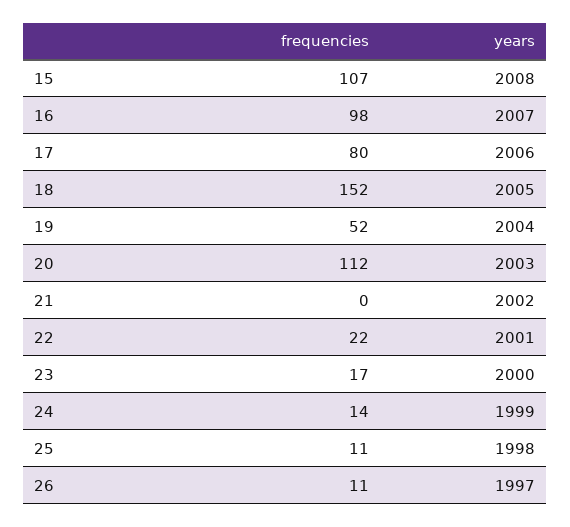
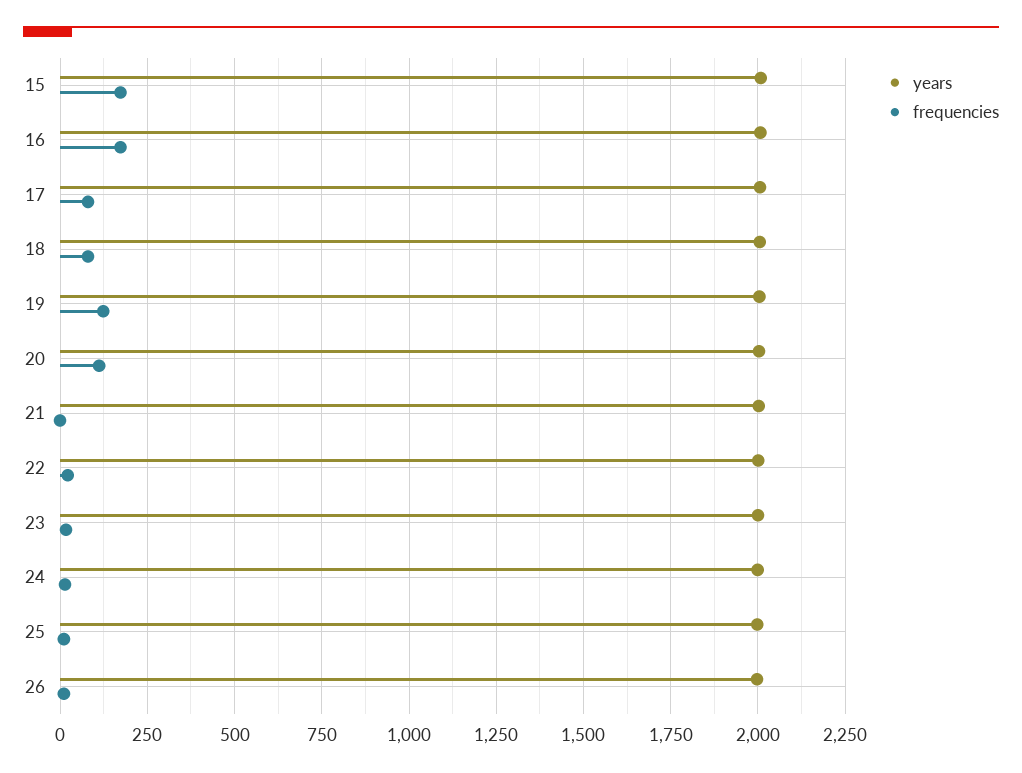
frequencies, 15: 107 -> 175
frequencies, 16: 98 -> 175
frequencies, 18: 152 -> 75
frequencies, 19: 52 -> 125

